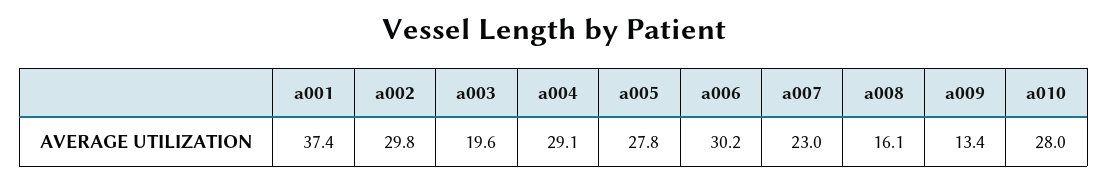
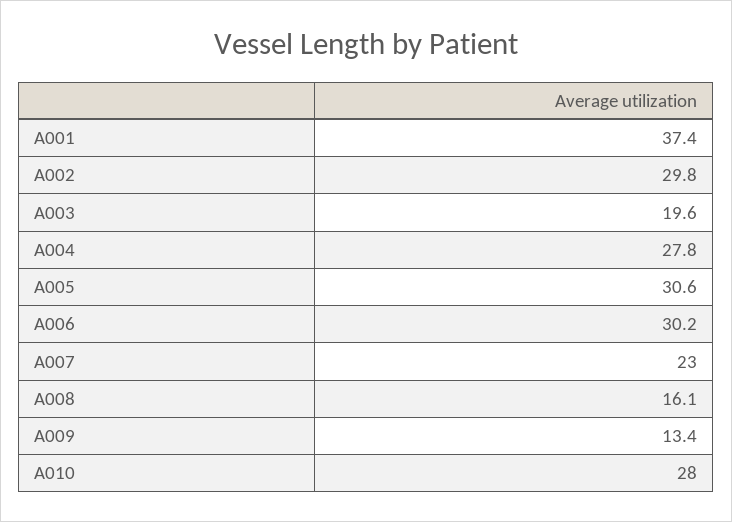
a004: 29.1 -> 27.8
a005: 27.8 -> 30.6

